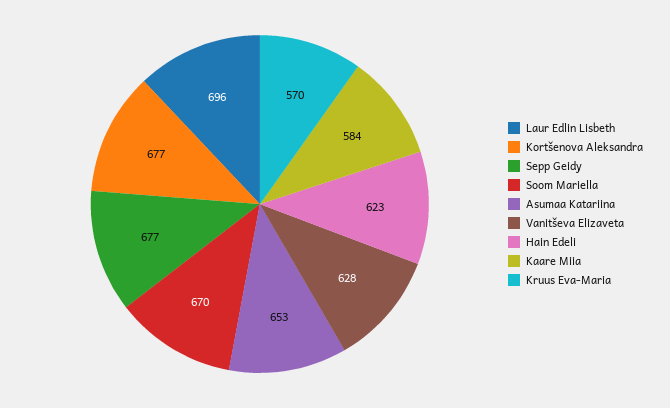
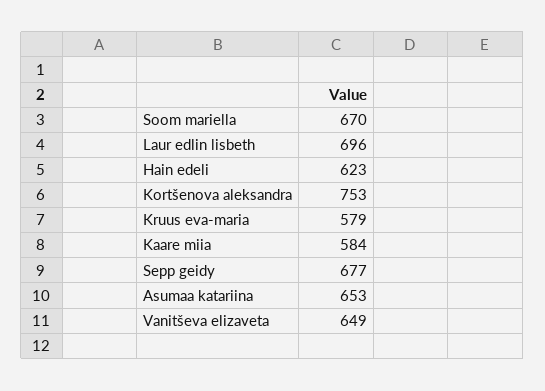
Kortšenova Aleksandra: 677 -> 753
Vanitševa Elizaveta: 628 -> 649
Kruus Eva-Maria: 570 -> 579

